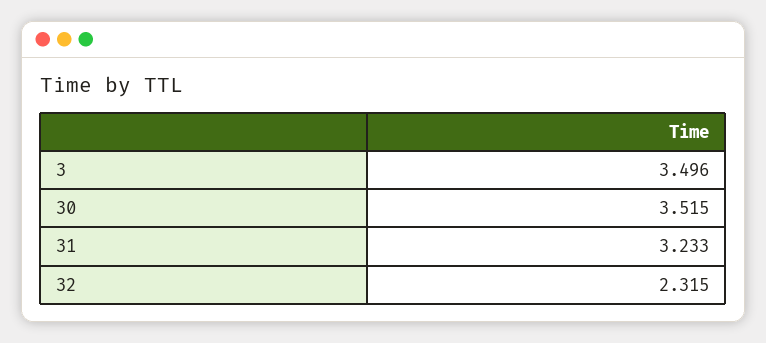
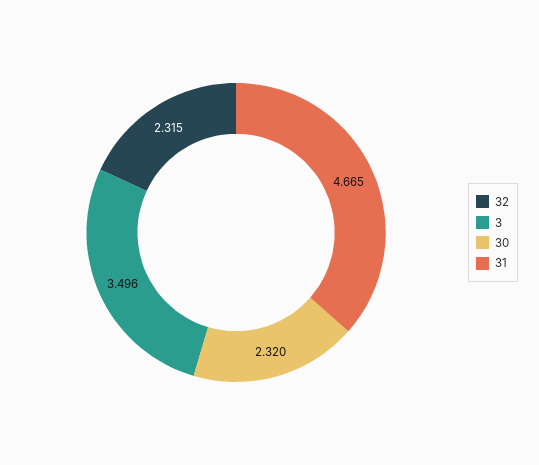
30: 3.515 -> 2.32
31: 3.233 -> 4.665

